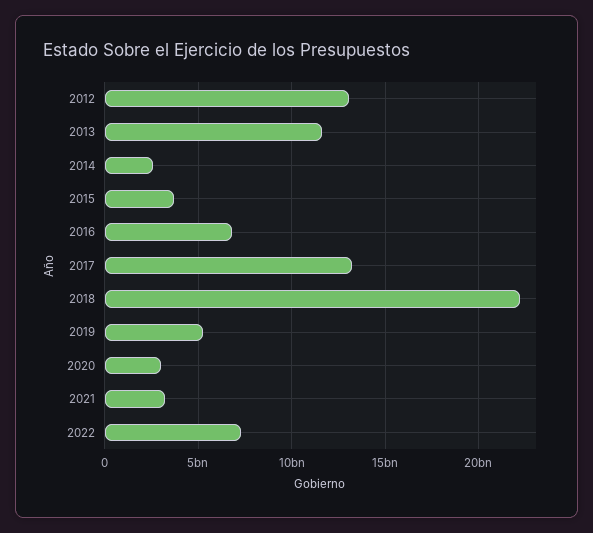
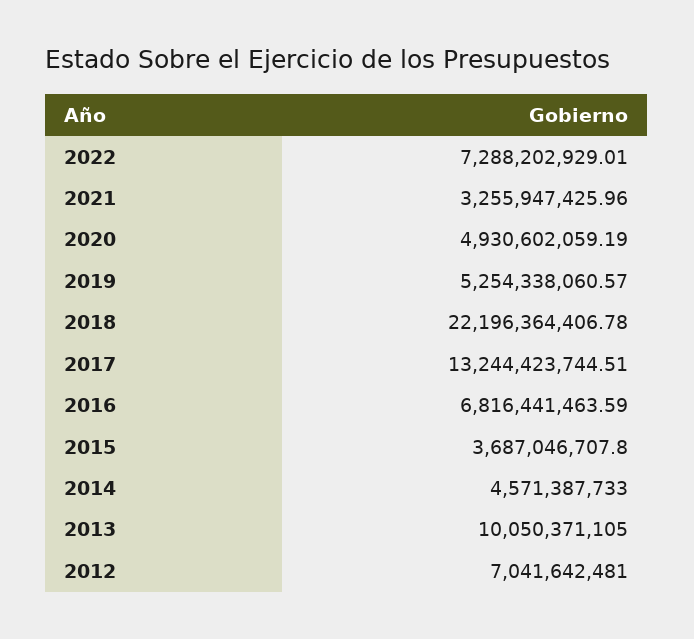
2012: 13000000000 -> 7041642481
2013: 11500000000 -> 10050371105
2014: 2500000000 -> 4571387733
2020: 3000000000 -> 4930602059.19

